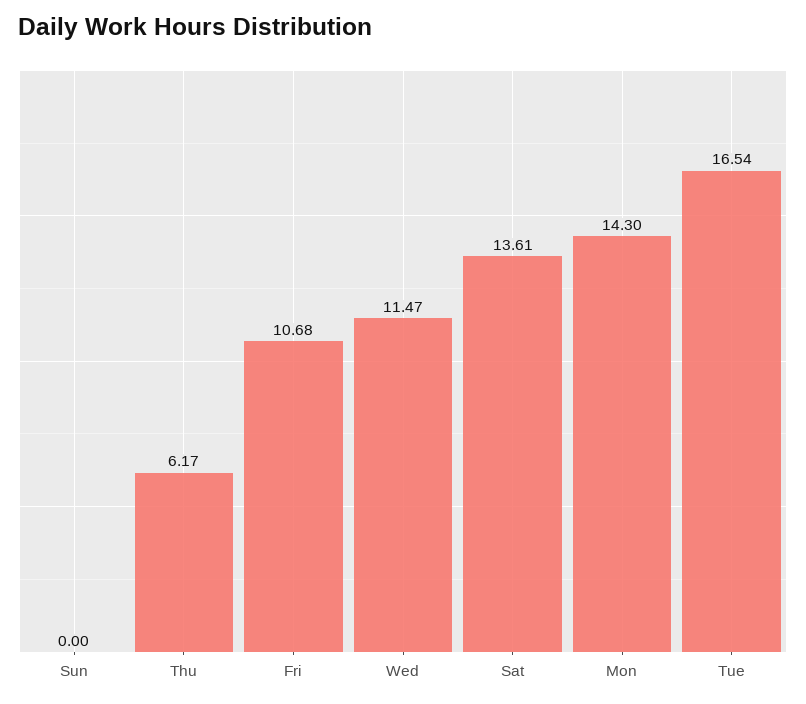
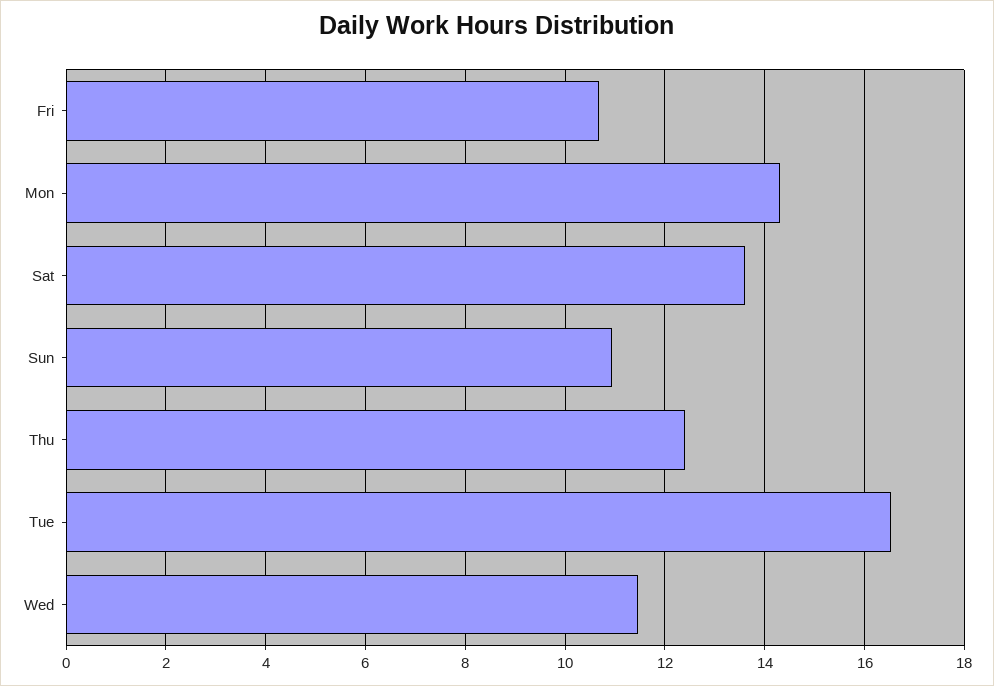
Sun: 0 -> 11
Thu: 6.17 -> 12.4

